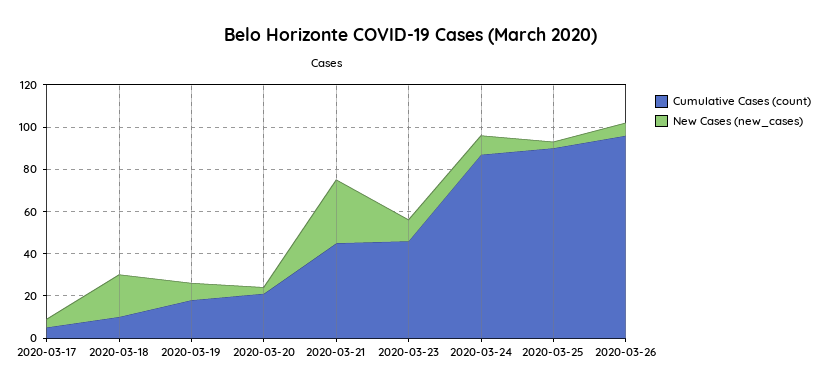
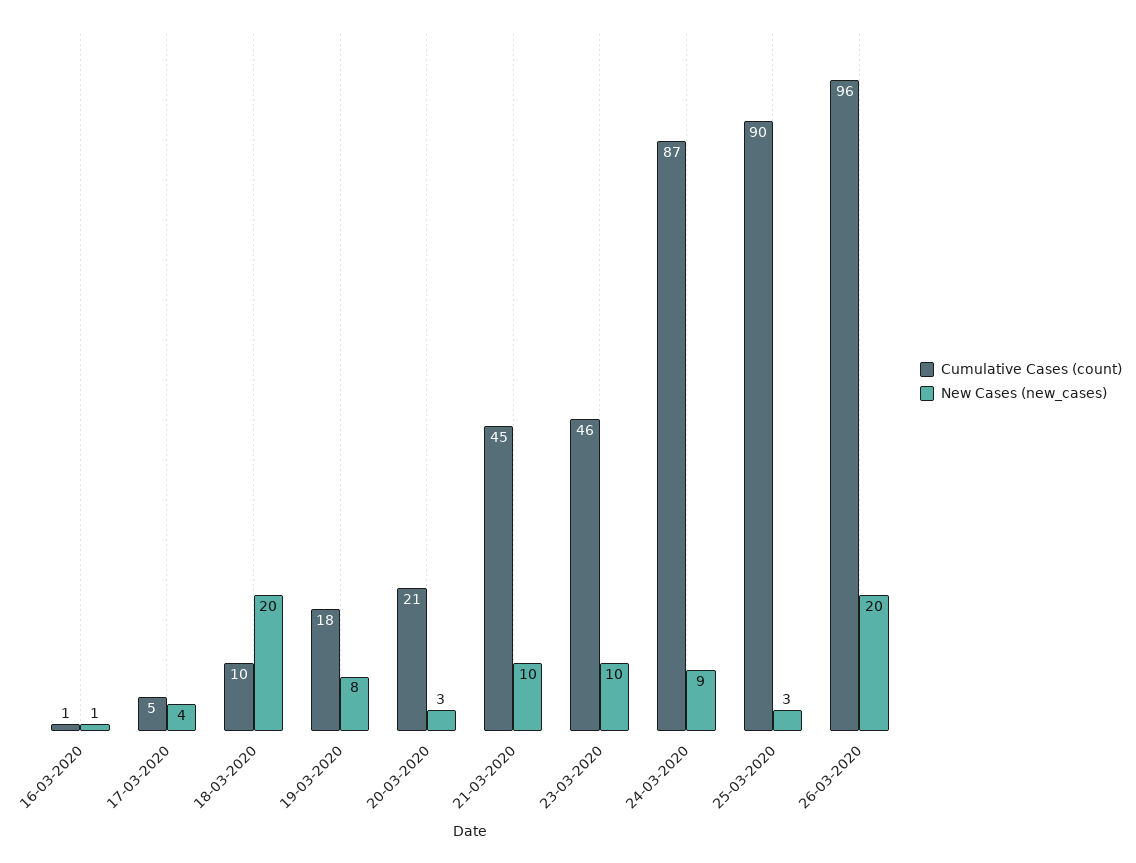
New Cases (new_cases), 2020-03-21: 30 -> 10
New Cases (new_cases), 2020-03-26: 5 -> 20
Cumulative Cases (count), 16-03-2020: none -> 1
New Cases (new_cases), 16-03-2020: none -> 1

